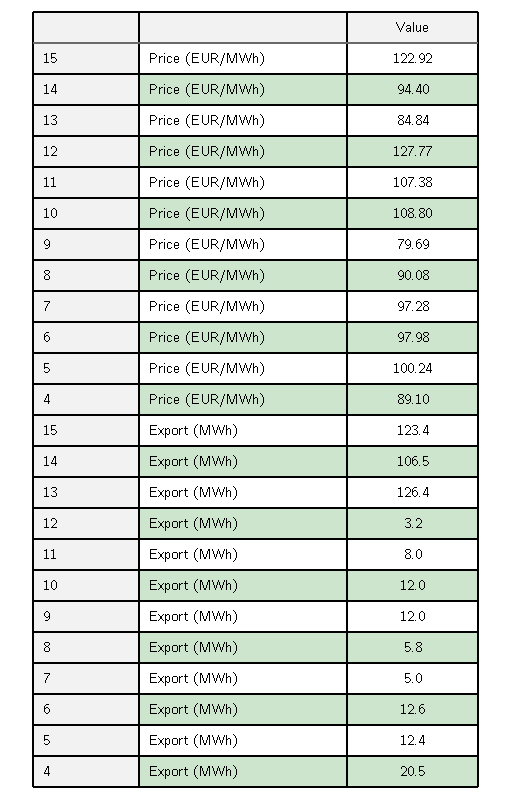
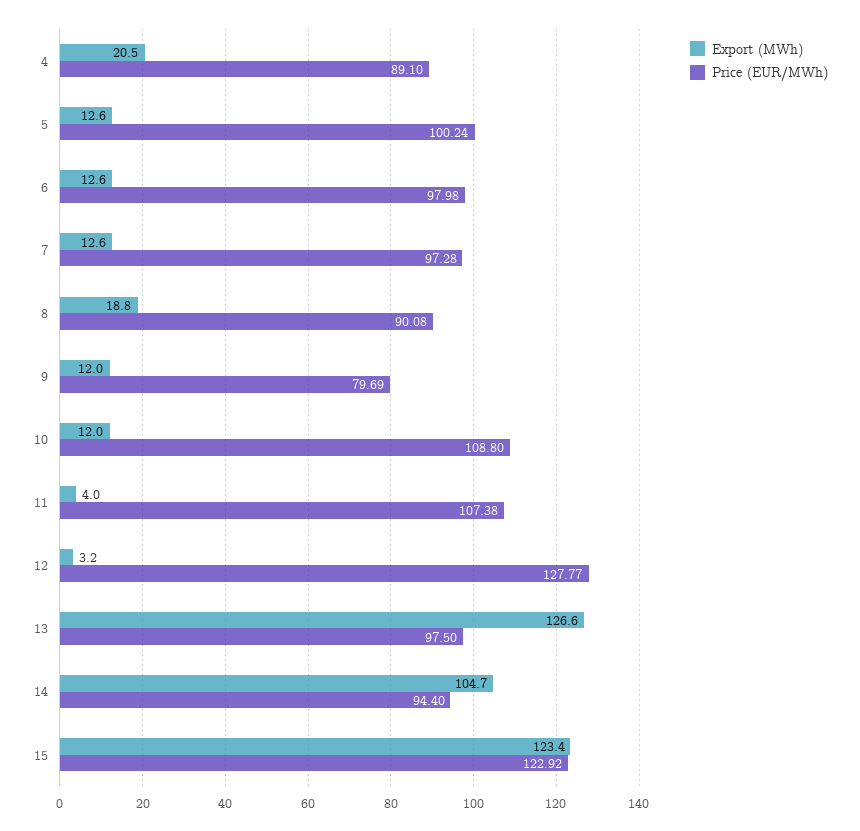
Price (EUR/MWh), 13: 84.84 -> 97.5
Export (MWh), 14: 106.5 -> 104.7
Export (MWh), 13: 126.4 -> 126.6
Export (MWh), 11: 8 -> 4
Export (MWh), 8: 5.8 -> 18.8
Export (MWh), 7: 5 -> 12.6
Export (MWh), 5: 12.4 -> 12.6

